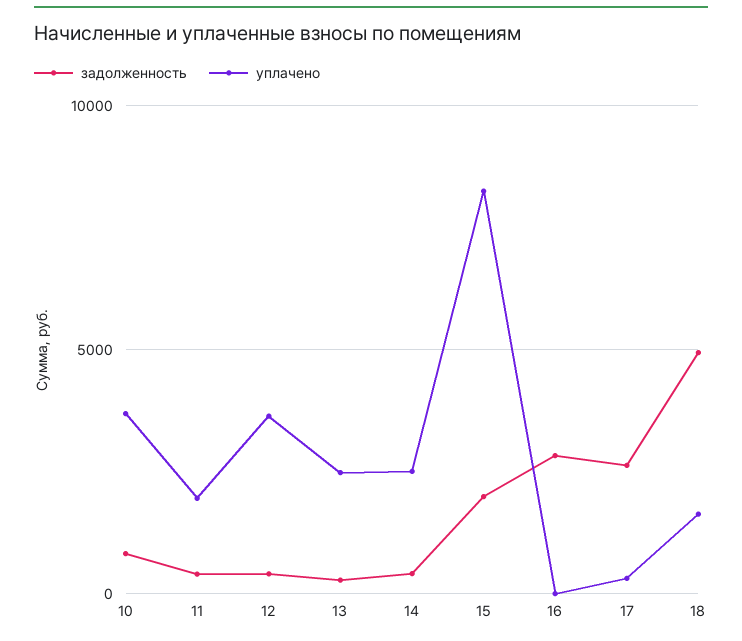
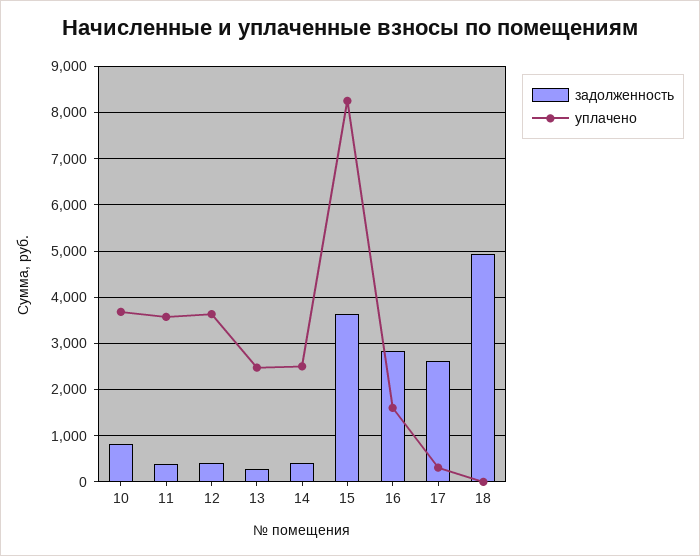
уплачено, 11: 2000 -> 3600
задолженность, 15: 2000 -> 3600
уплачено, 16: 0 -> 1600
уплачено, 18: 1500 -> 0

